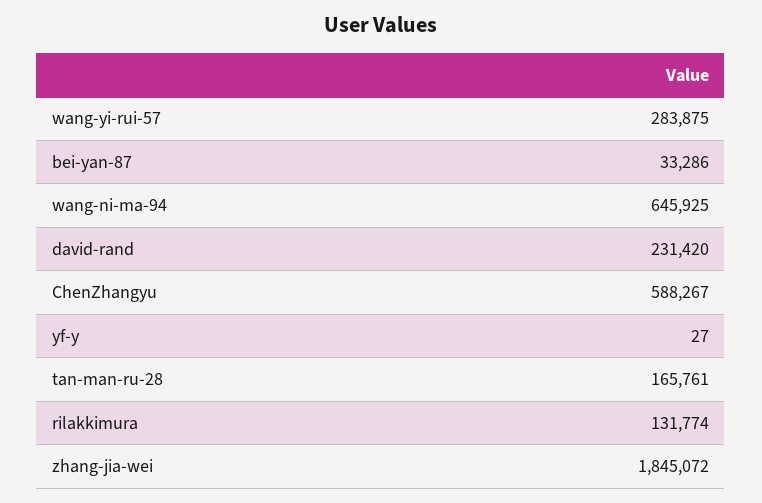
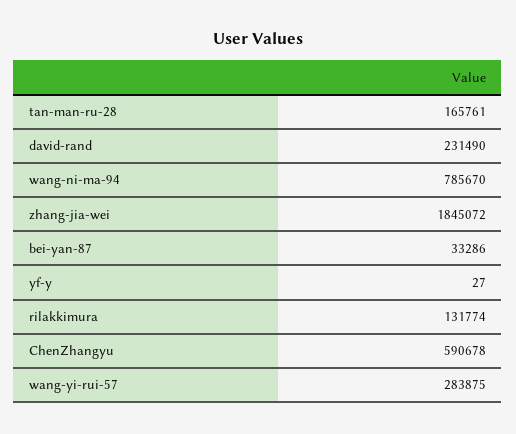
wang-ni-ma-94: 645925 -> 785670
david-rand: 231420 -> 231490
ChenZhangyu: 588267 -> 590678

